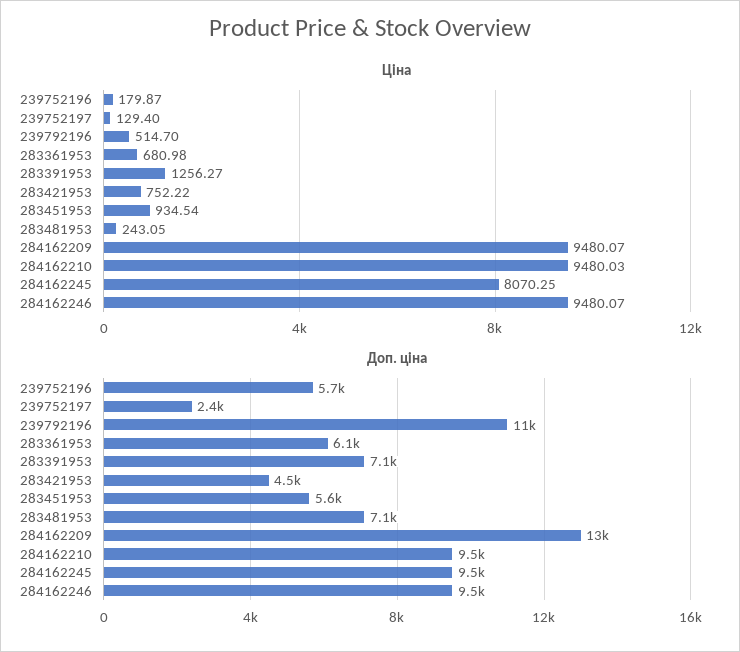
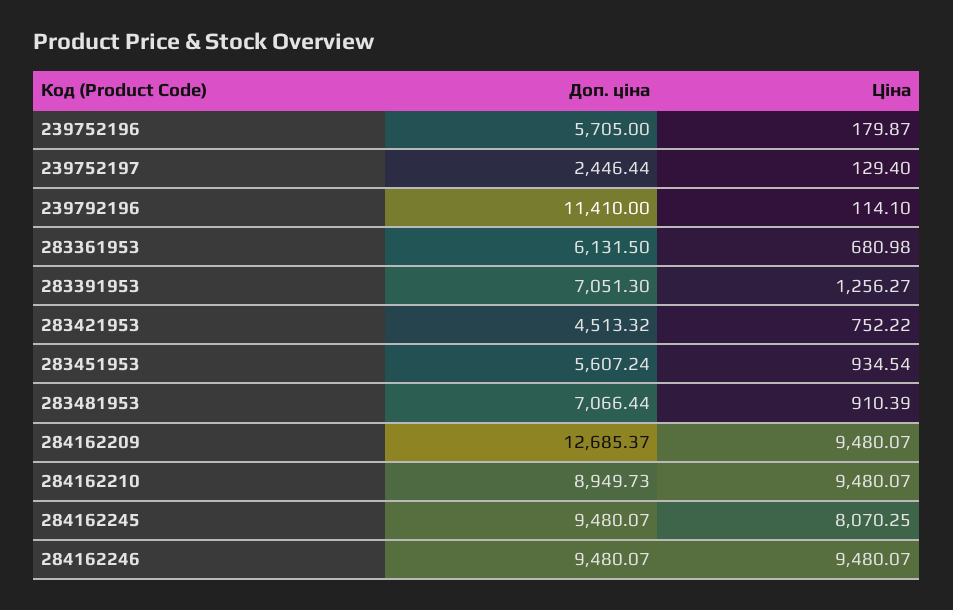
Ціна, 239792196: 514.7 -> 114.1
Ціна, 283481953: 243.05 -> 910.39
Ціна, 284162210: 9480.03 -> 9480.07
Доп. ціна, 284162210: 9500 -> 8949.73

